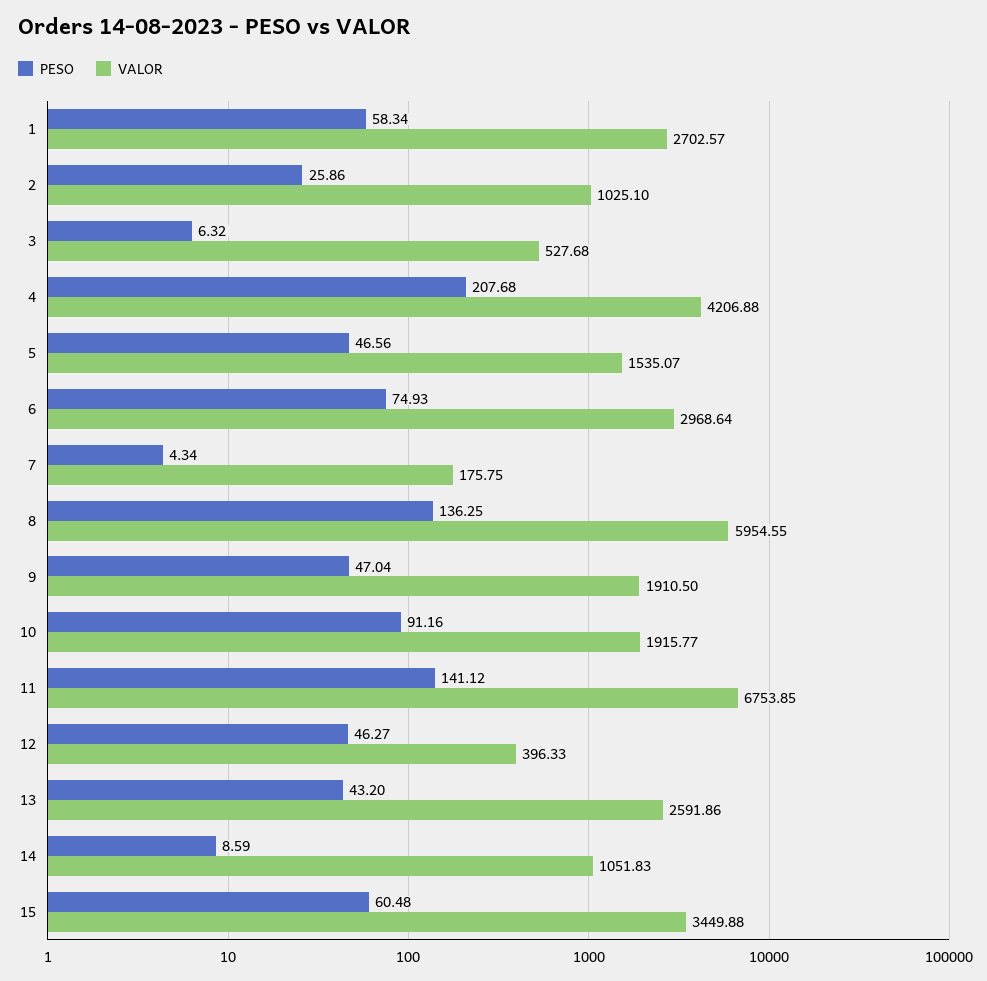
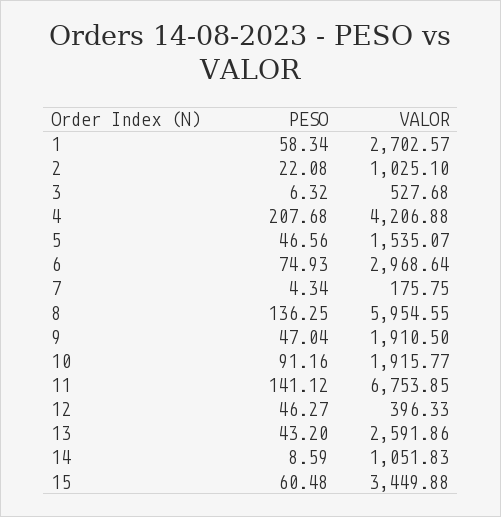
PESO, 2: 25.86 -> 22.08

